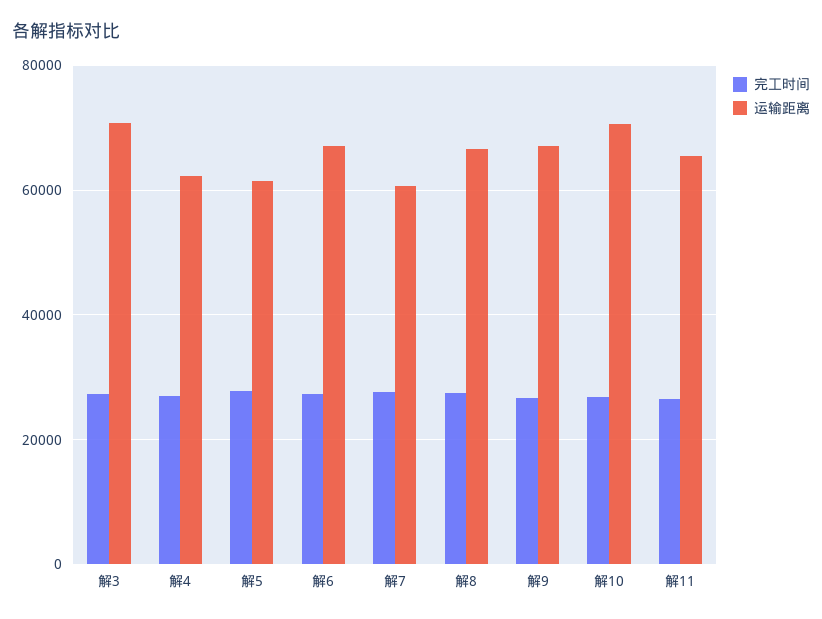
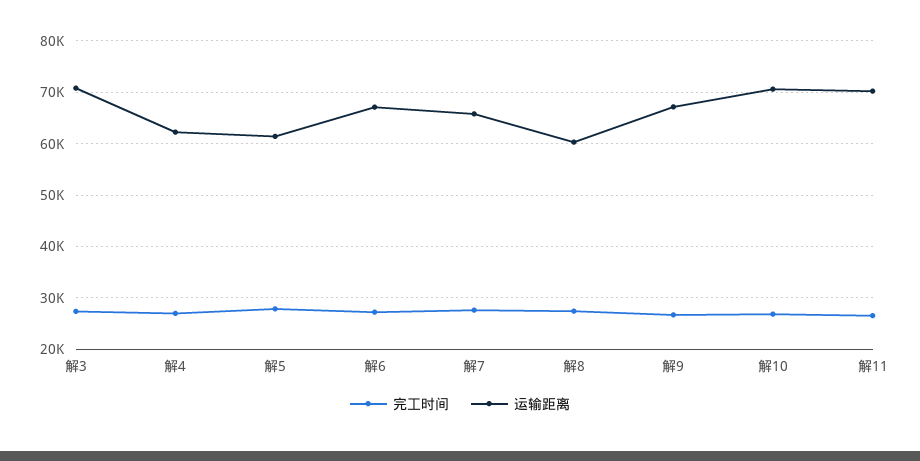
运输距离, 解7: 60000 -> 66000
运输距离, 解8: 66000 -> 60000
运输距离, 解11: 66000 -> 70000

